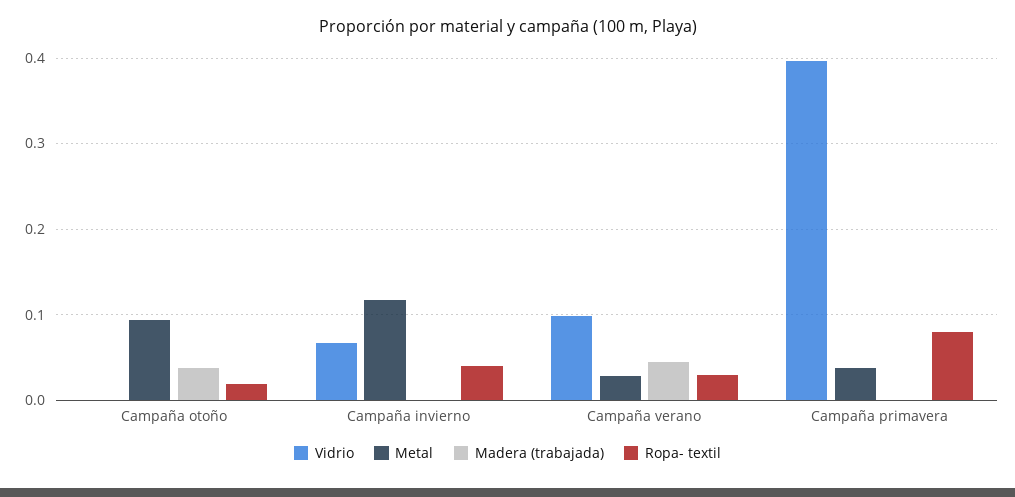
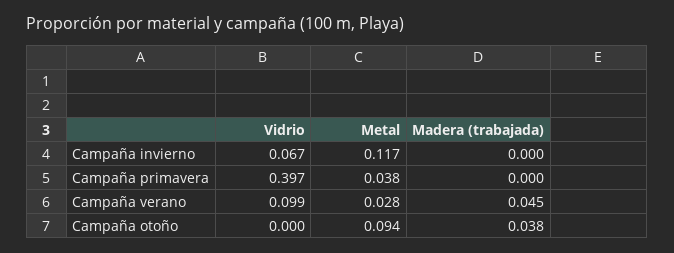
Ropa- textil, Campaña otoño: 0.02 -> none
Ropa- textil, Campaña invierno: 0.04 -> none
Ropa- textil, Campaña verano: 0.03 -> none
Ropa- textil, Campaña primavera: 0.08 -> none

